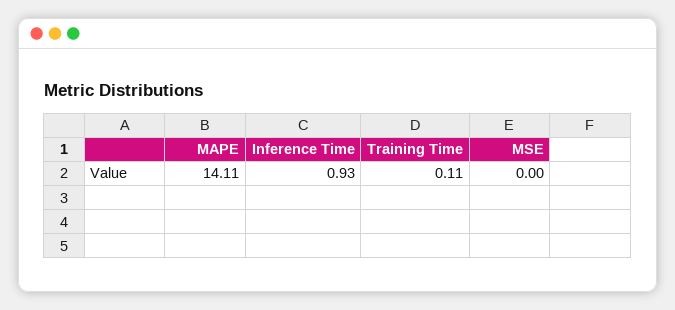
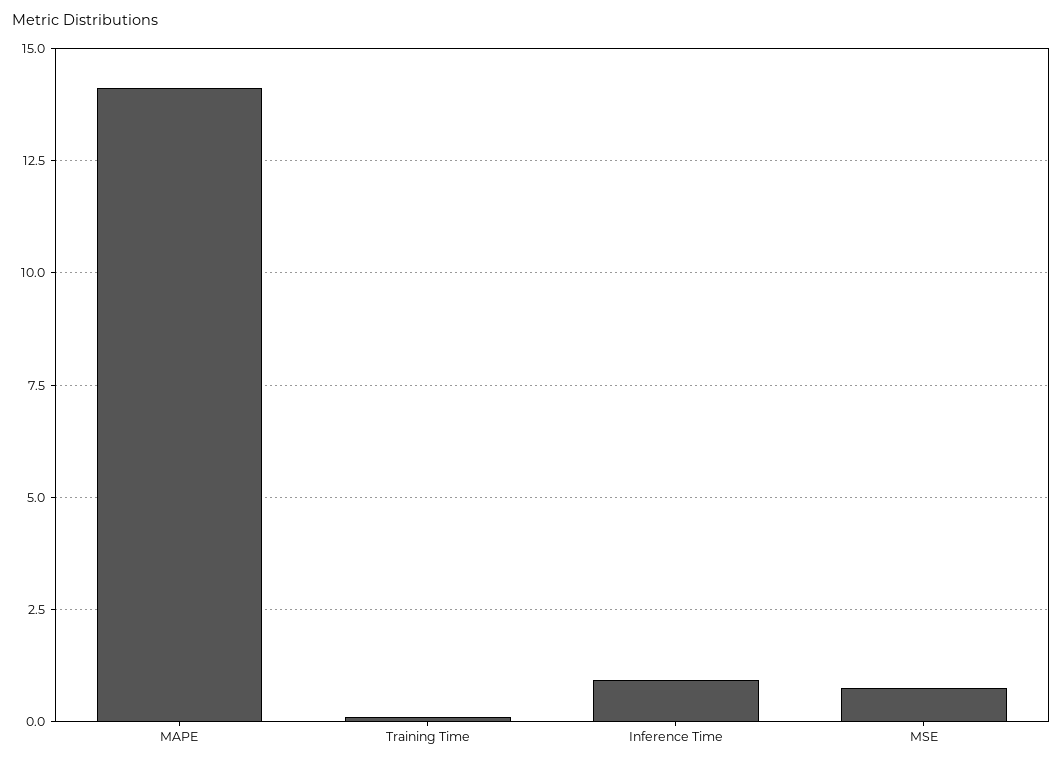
MSE: 0 -> 0.75

